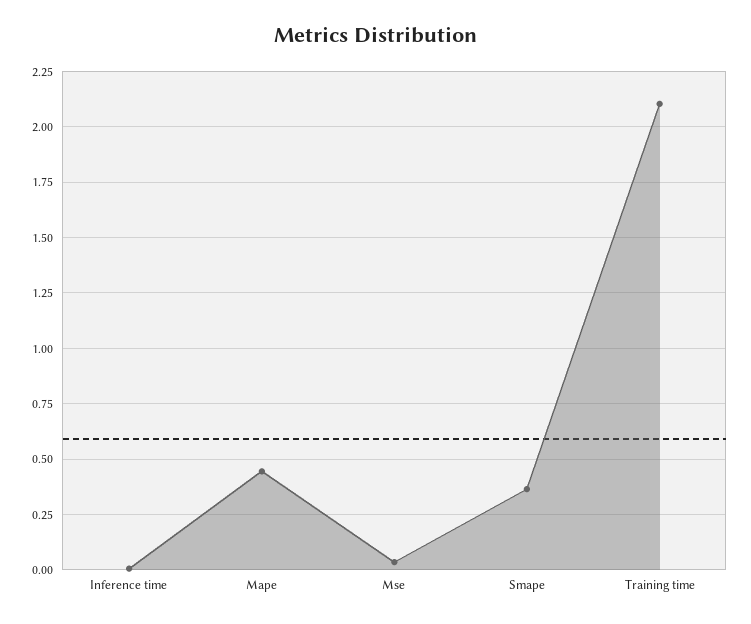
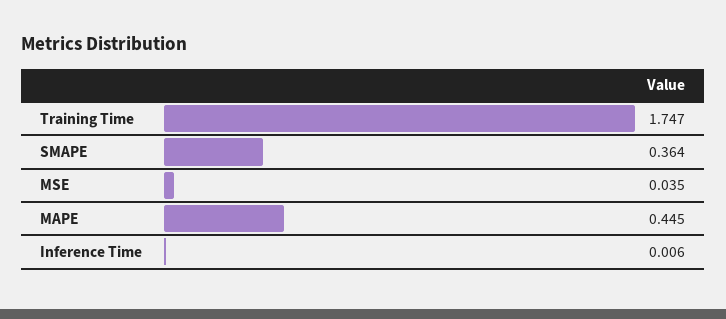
Training time: 2.1 -> 1.747

